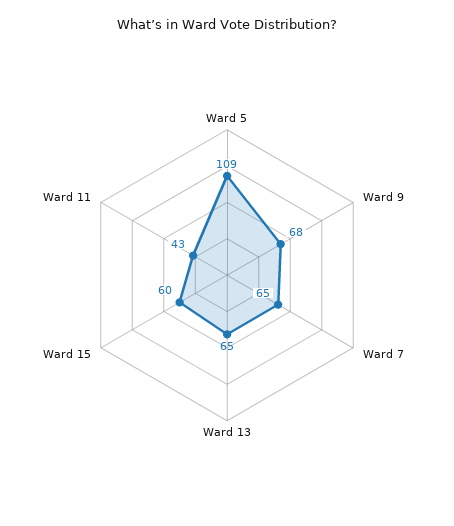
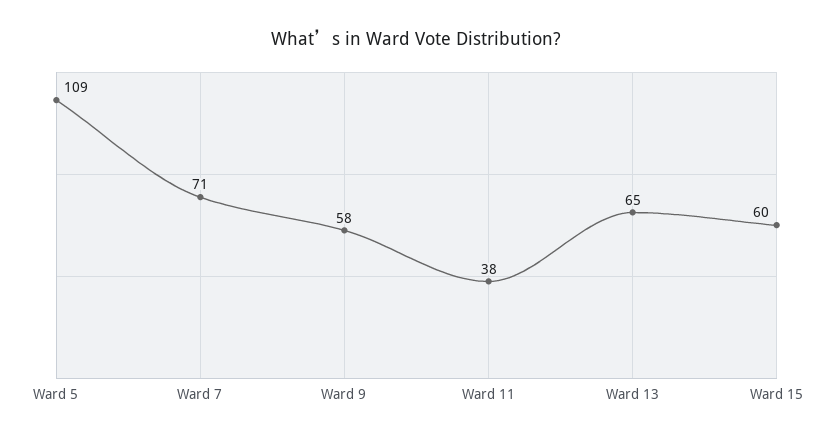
Ward 9: 68 -> 58
Ward 7: 65 -> 71
Ward 11: 43 -> 38

